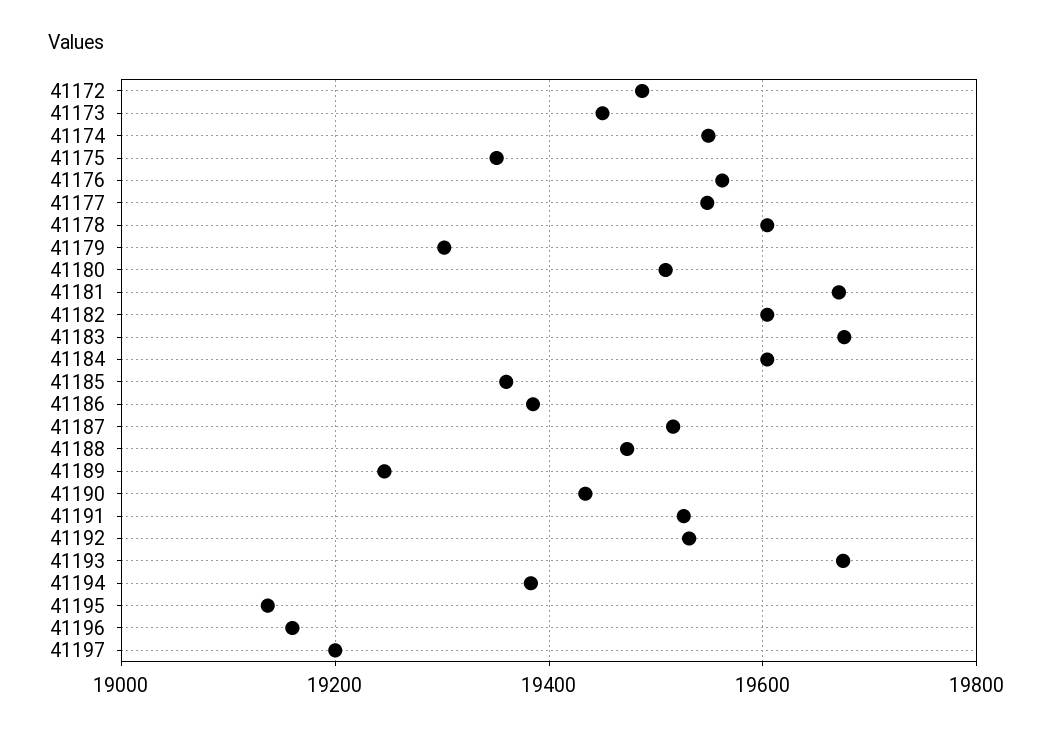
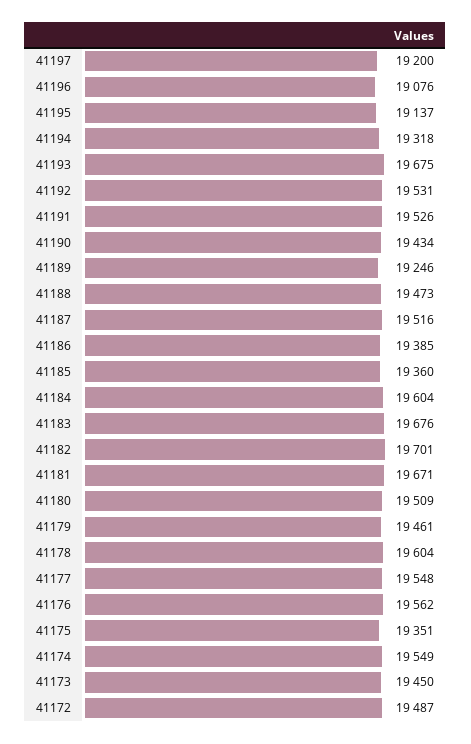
41179: 19300 -> 19461
41182: 19600 -> 19701
41194: 19380 -> 19318
41196: 19160 -> 19076

